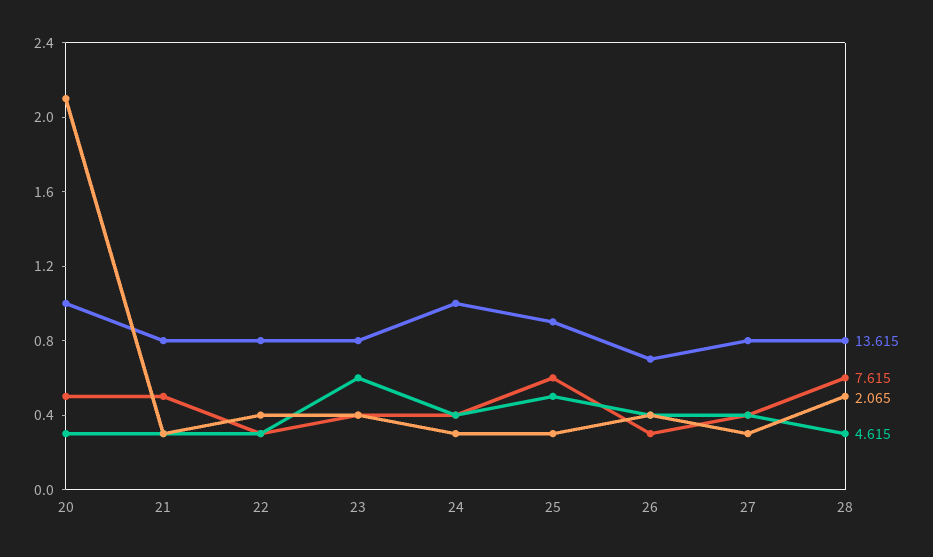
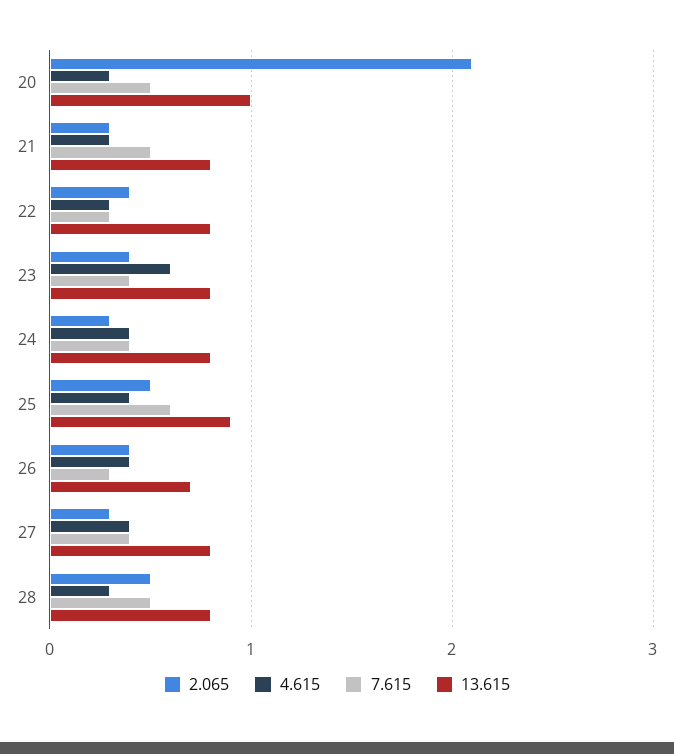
13.615, 24: 1 -> 0.8
2.065, 25: 0.3 -> 0.5
4.615, 25: 0.5 -> 0.4
7.615, 28: 0.6 -> 0.5

